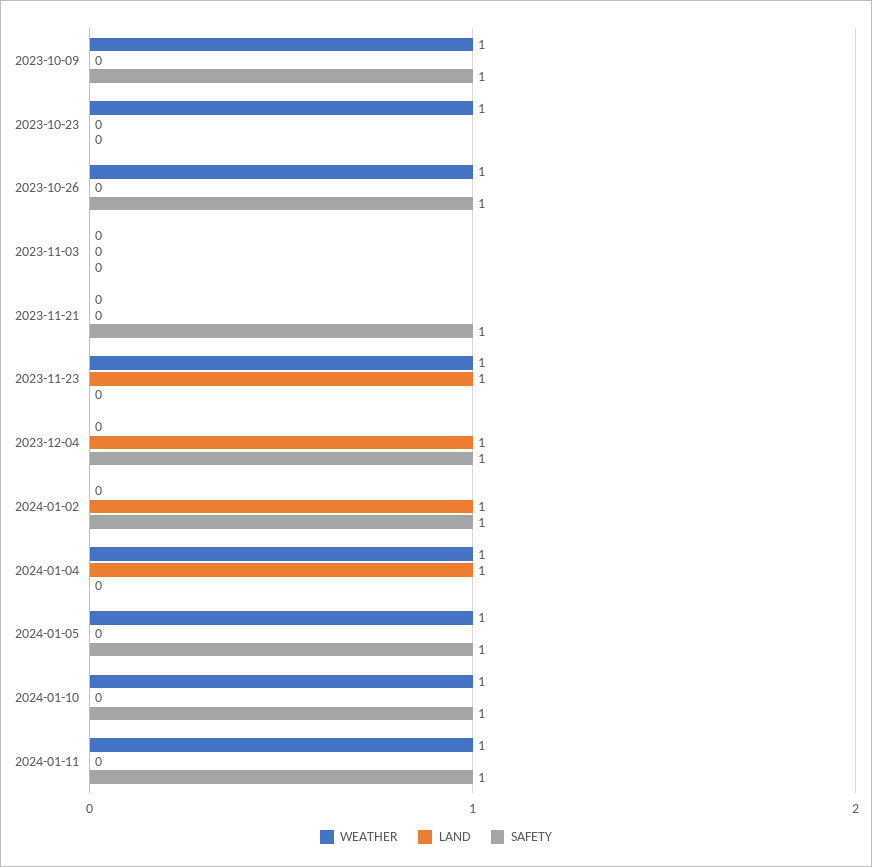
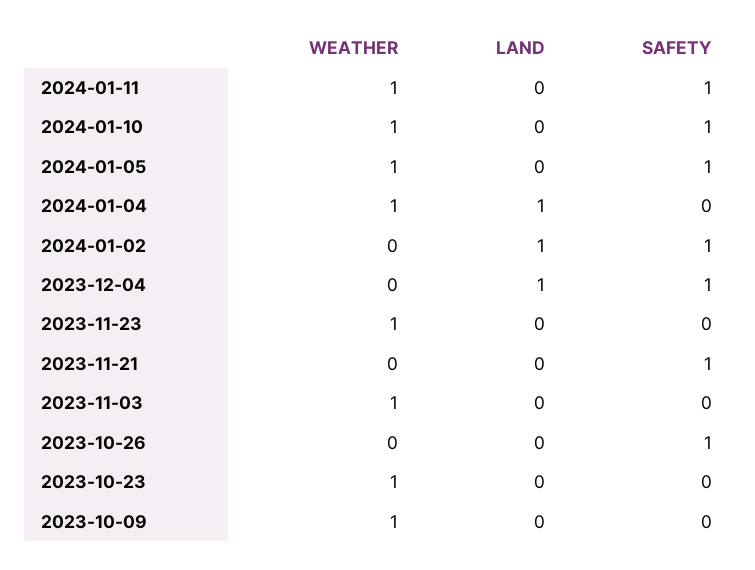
SAFETY, 2023-10-09: 1 -> 0
WEATHER, 2023-10-26: 1 -> 0
WEATHER, 2023-11-03: 0 -> 1
LAND, 2023-11-23: 1 -> 0

